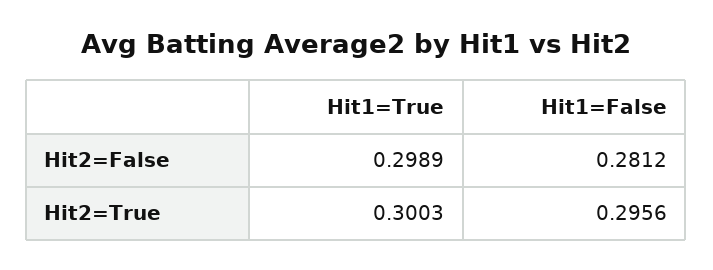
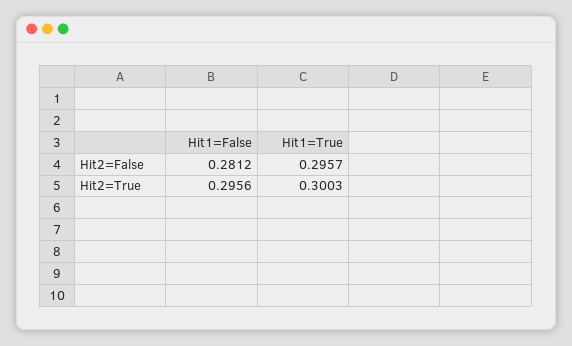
Hit1=True, Hit2=False: 0.2989 -> 0.2957

